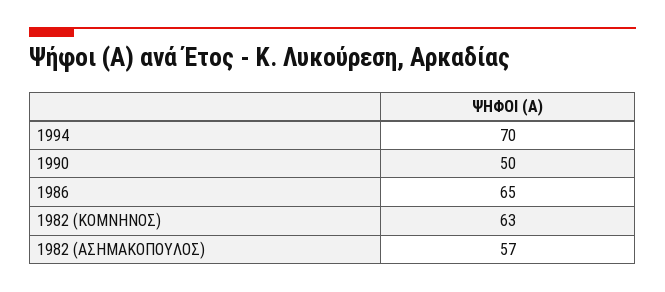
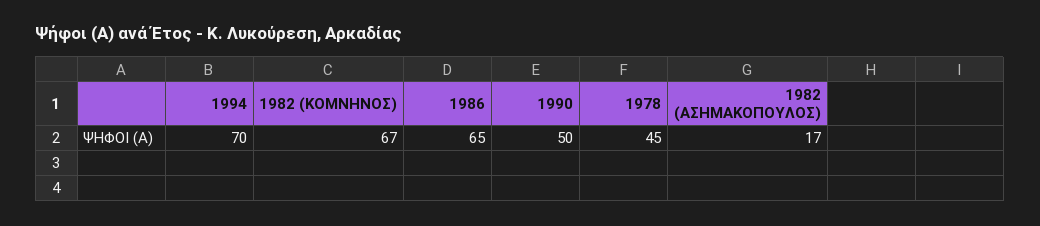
1982 (ΚΟΜΝΗΝΟΣ): 63 -> 67
1982 (ΑΣΗΜΑΚΟΠΟΥΛΟΣ): 57 -> 17
1978: none -> 45

